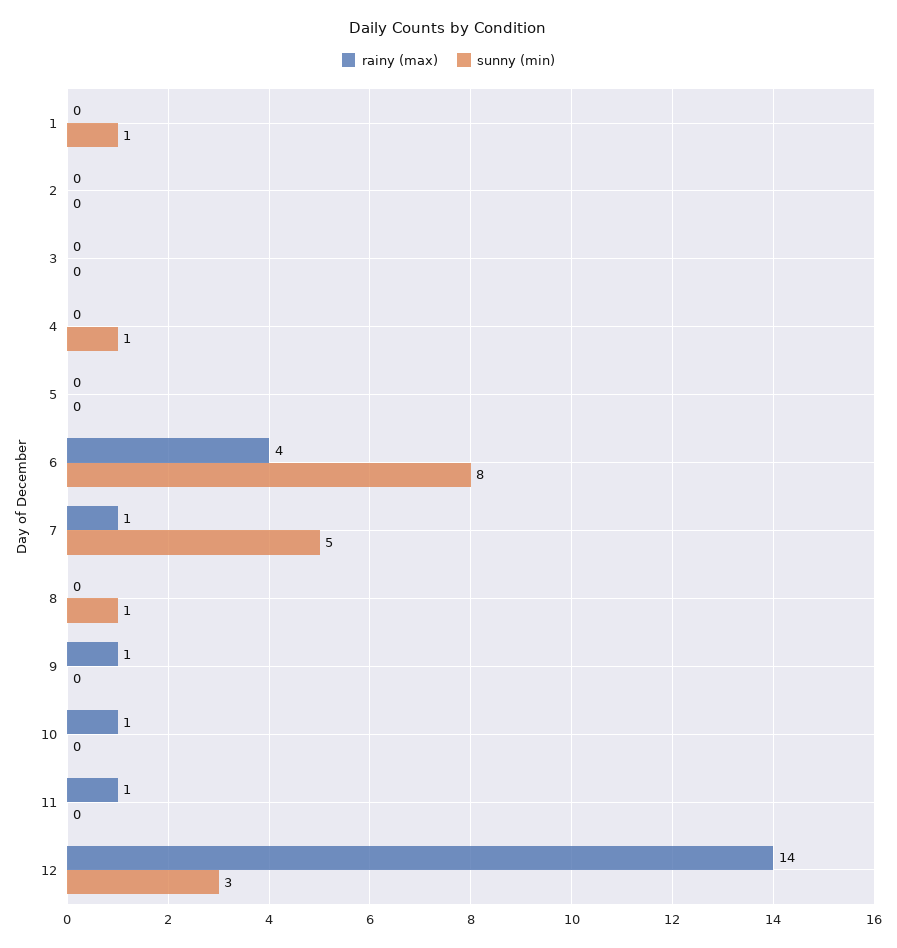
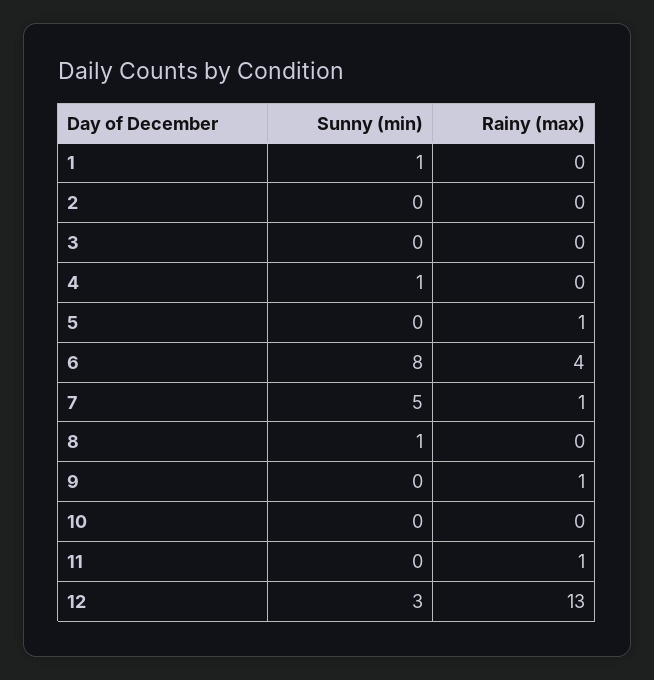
rainy (max), 5: 0 -> 1
rainy (max), 10: 1 -> 0
rainy (max), 12: 14 -> 13

